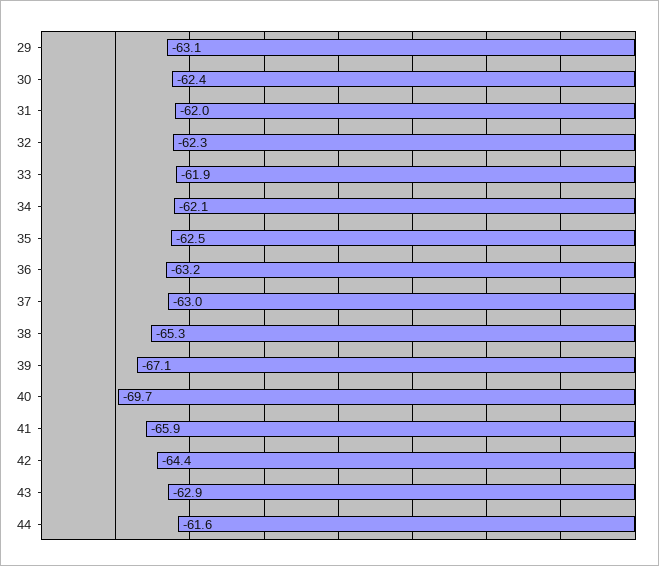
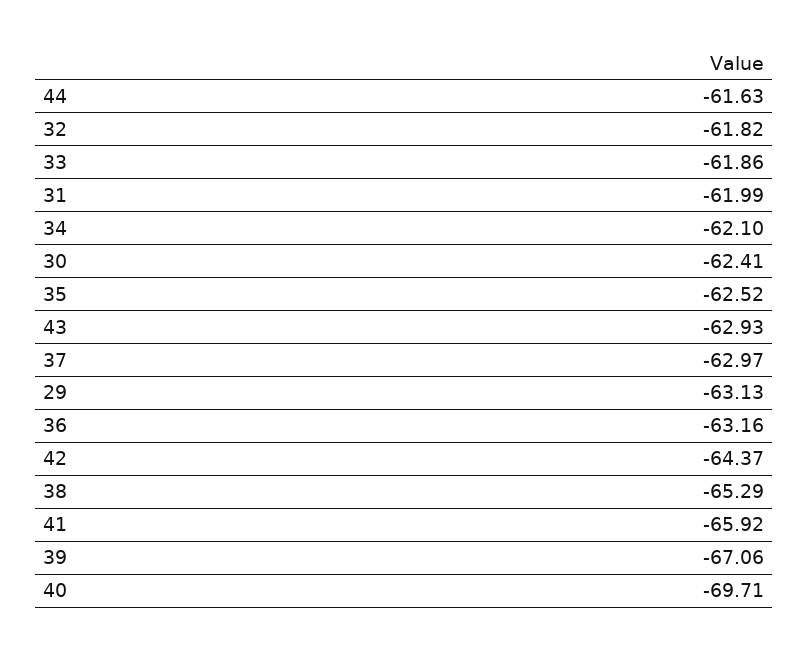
32: -62.3 -> -61.82

